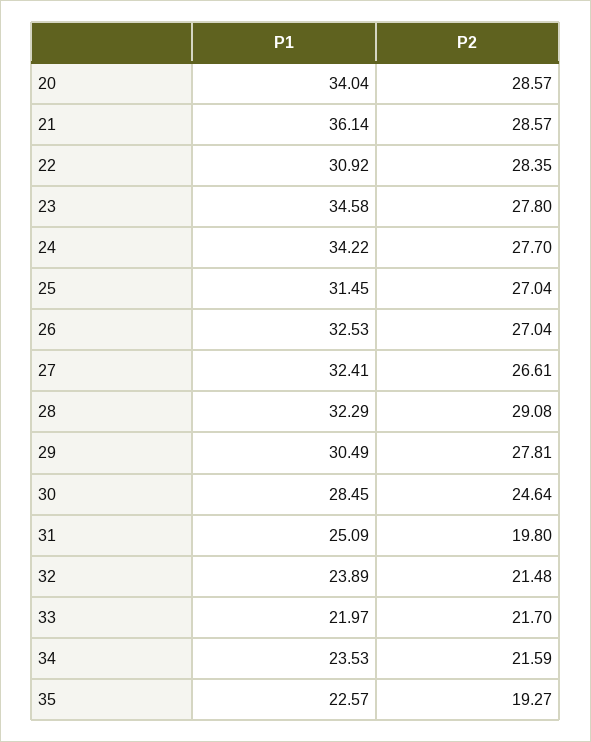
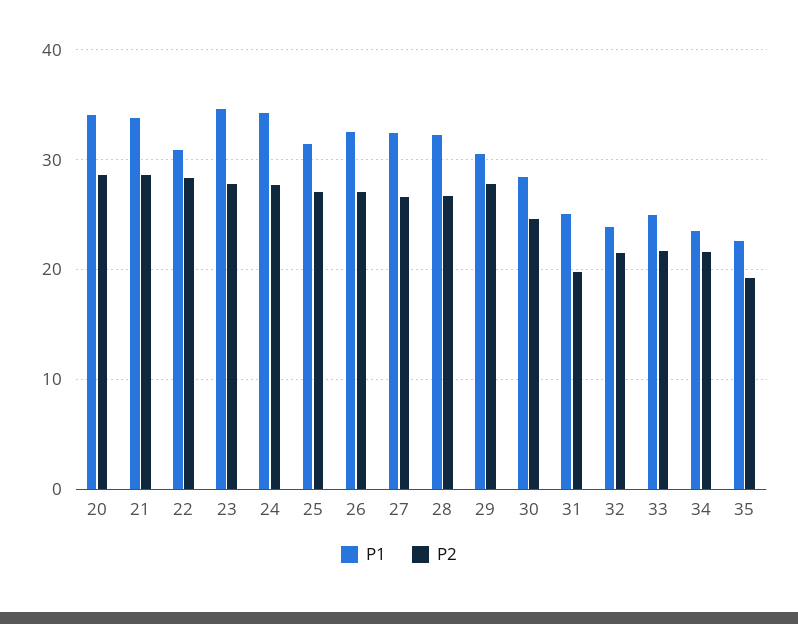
P1, 21: 36.14 -> 34
P2, 28: 29.08 -> 27
P1, 33: 21.97 -> 25

